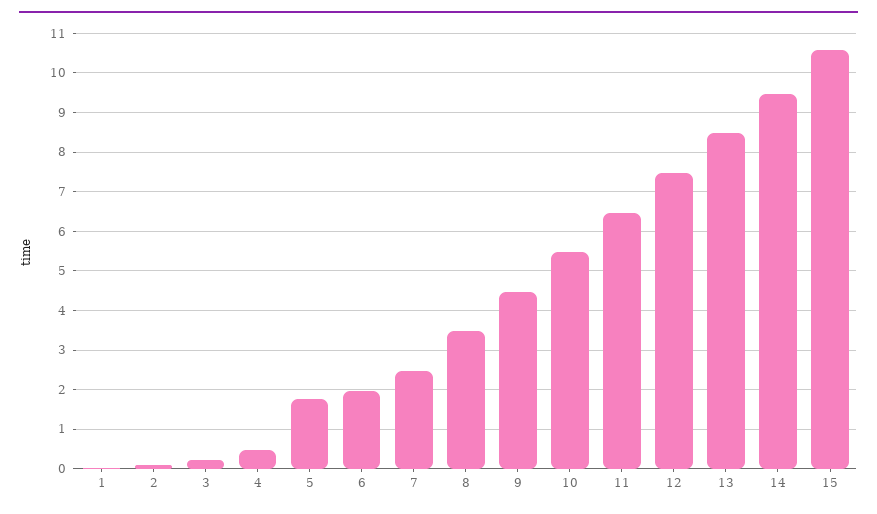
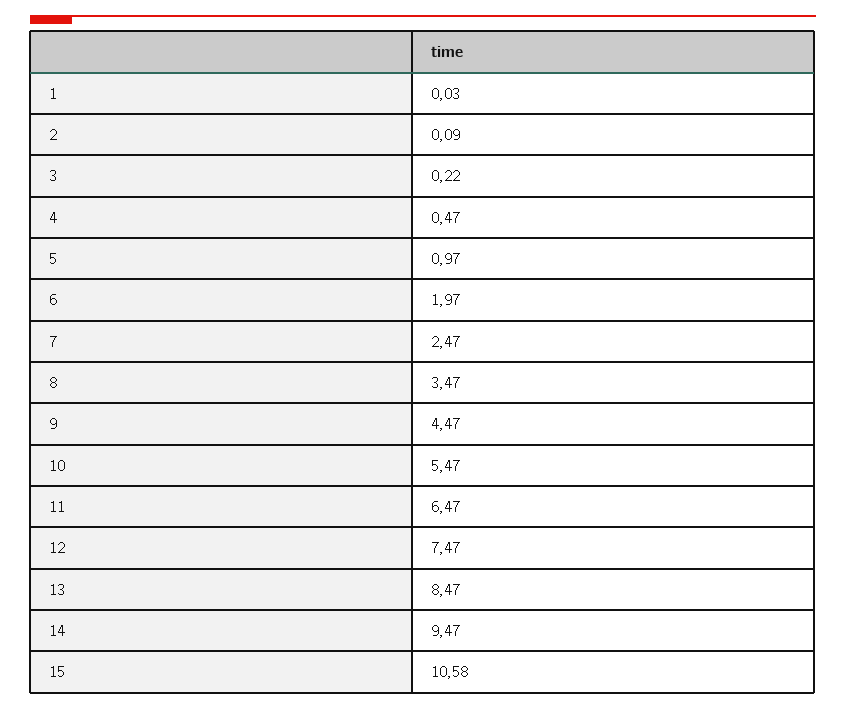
5: 1.8 -> 0.97

